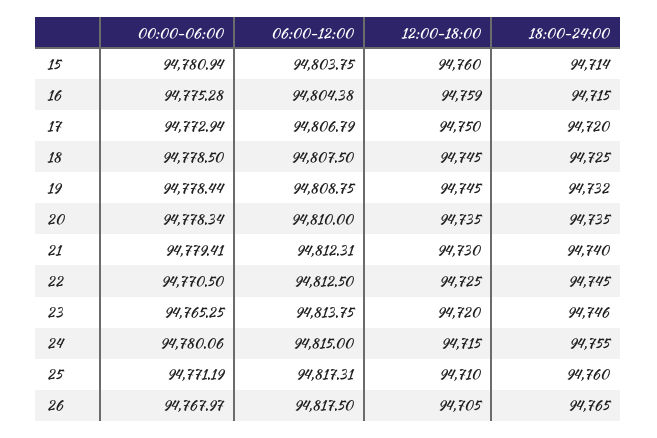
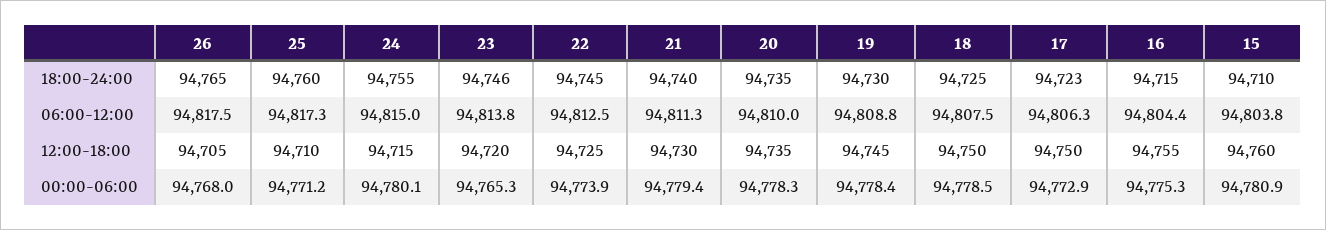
18:00-24:00, 15: 94714 -> 94710
12:00-18:00, 16: 94759 -> 94755
06:00-12:00, 17: 94806.79 -> 94806.3
18:00-24:00, 17: 94720 -> 94723
12:00-18:00, 18: 94745 -> 94750
18:00-24:00, 19: 94732 -> 94730
06:00-12:00, 21: 94812.31 -> 94811.3
00:00-06:00, 22: 94770.5 -> 94773.9

